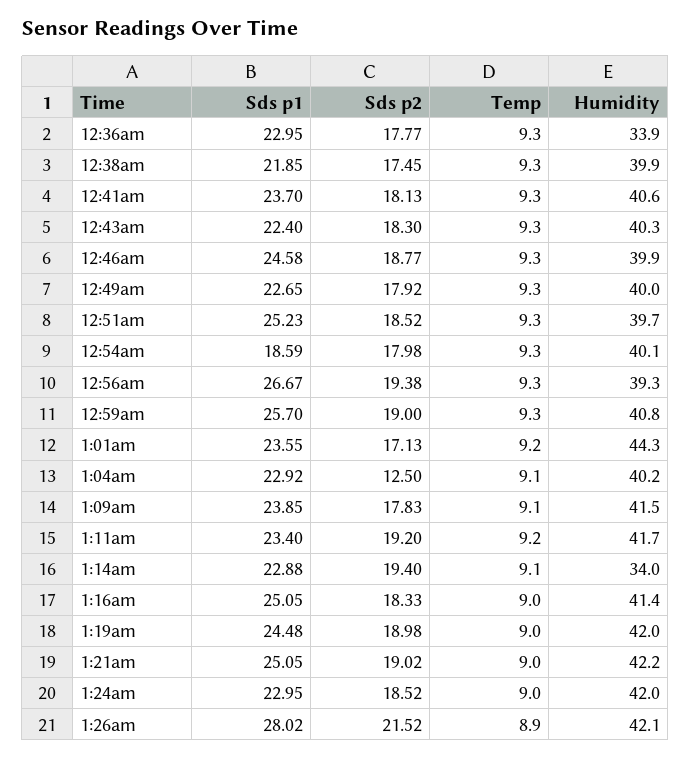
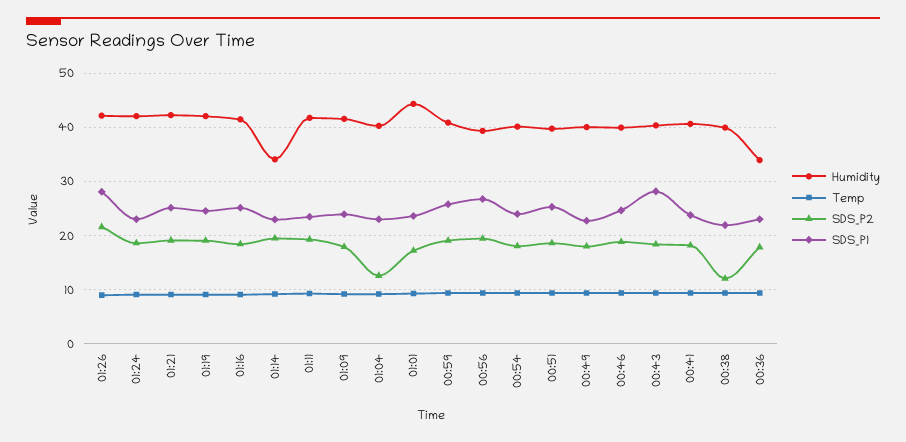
Sds p2, 12:38am: 17.45 -> 12
Sds p1, 12:43am: 22.4 -> 28
Sds p1, 12:54am: 18.59 -> 24

